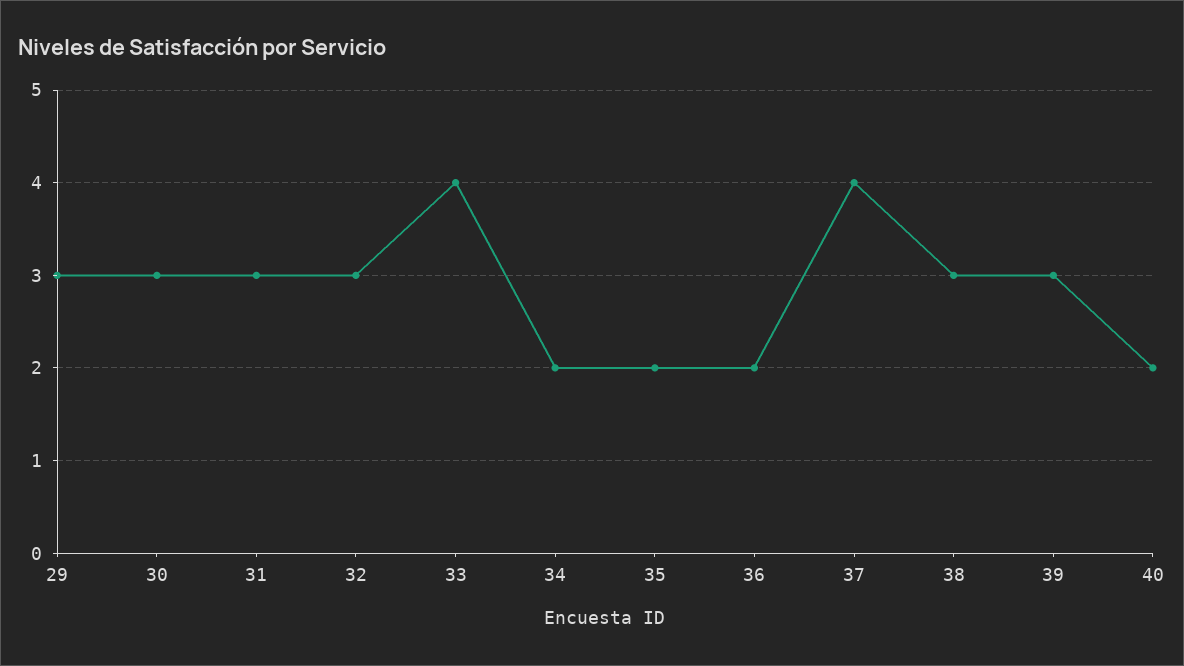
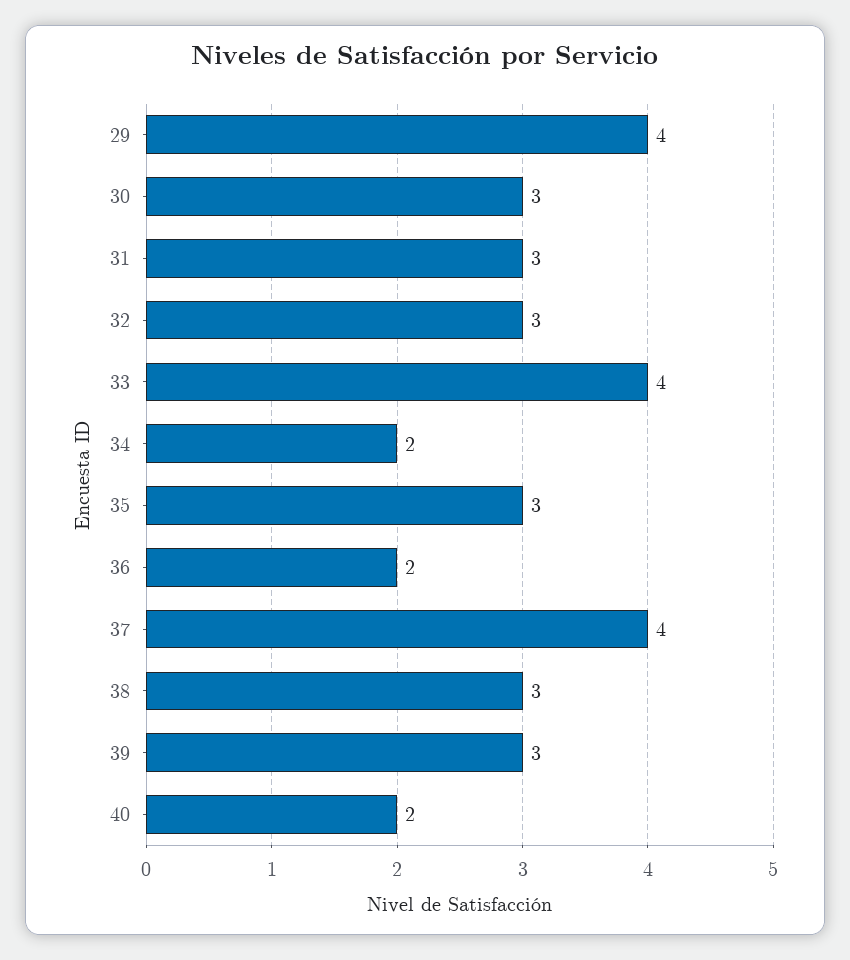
29: 3 -> 4
35: 2 -> 3

